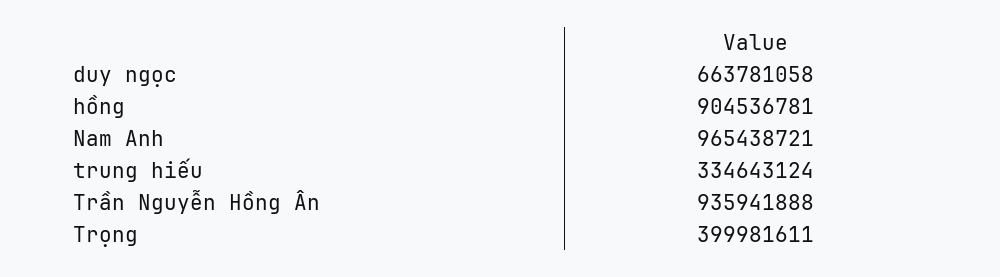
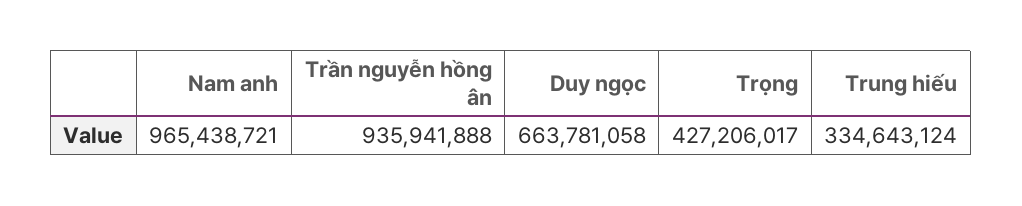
hồng: 904536781 -> none
Trọng: 399981611 -> 427206017

